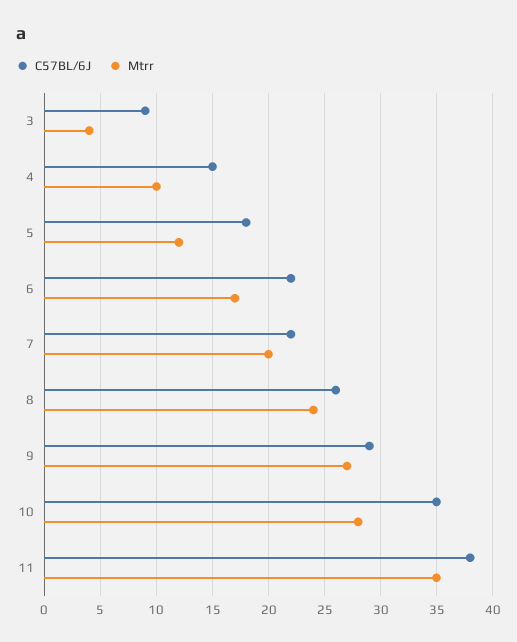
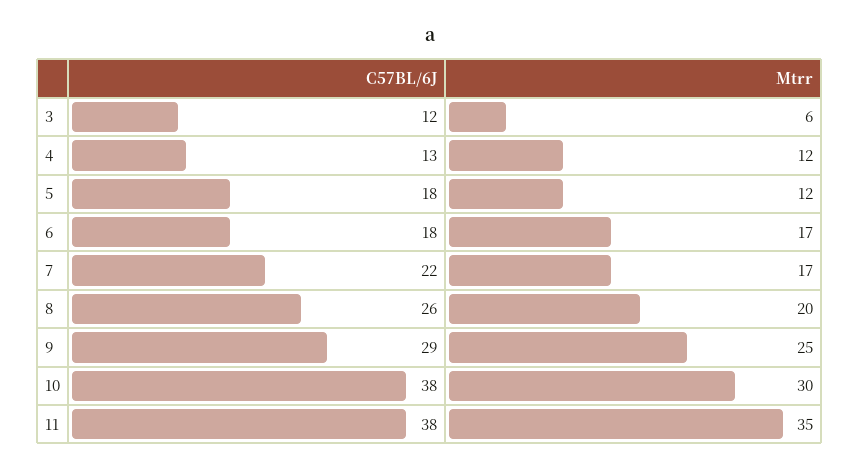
C57BL/6J, 3: 9 -> 12
Mtrr, 3: 4 -> 6
C57BL/6J, 4: 15 -> 13
Mtrr, 4: 10 -> 12
C57BL/6J, 6: 22 -> 18
Mtrr, 7: 20 -> 17
Mtrr, 8: 24 -> 20
Mtrr, 9: 27 -> 25
C57BL/6J, 10: 35 -> 38
Mtrr, 10: 28 -> 30

